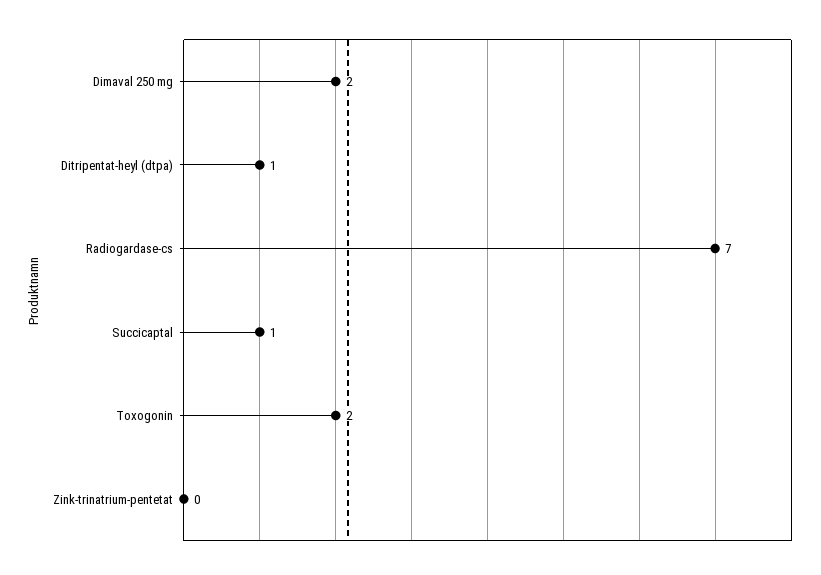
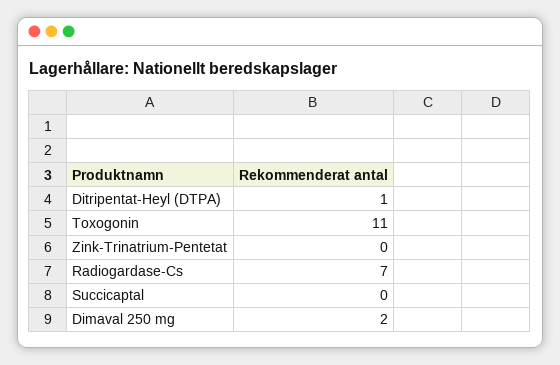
Succicaptal: 1 -> 0
Toxogonin: 2 -> 11

